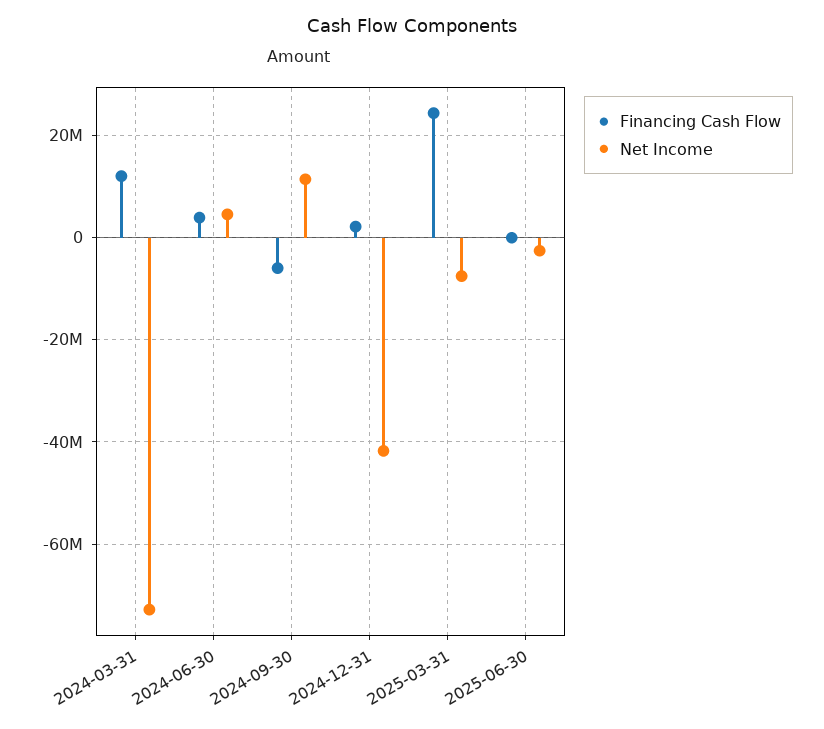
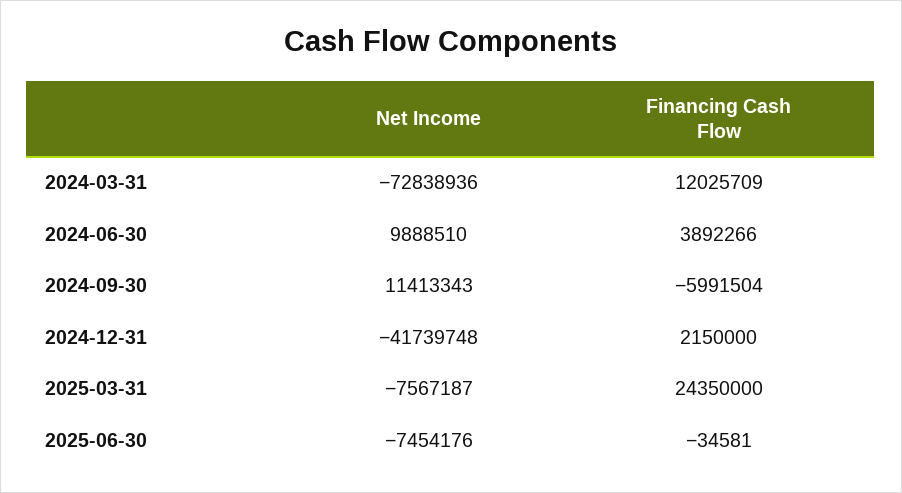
Net Income, 2024-06-30: 4000000 -> 9888510
Net Income, 2025-06-30: -2000000 -> -7454176

